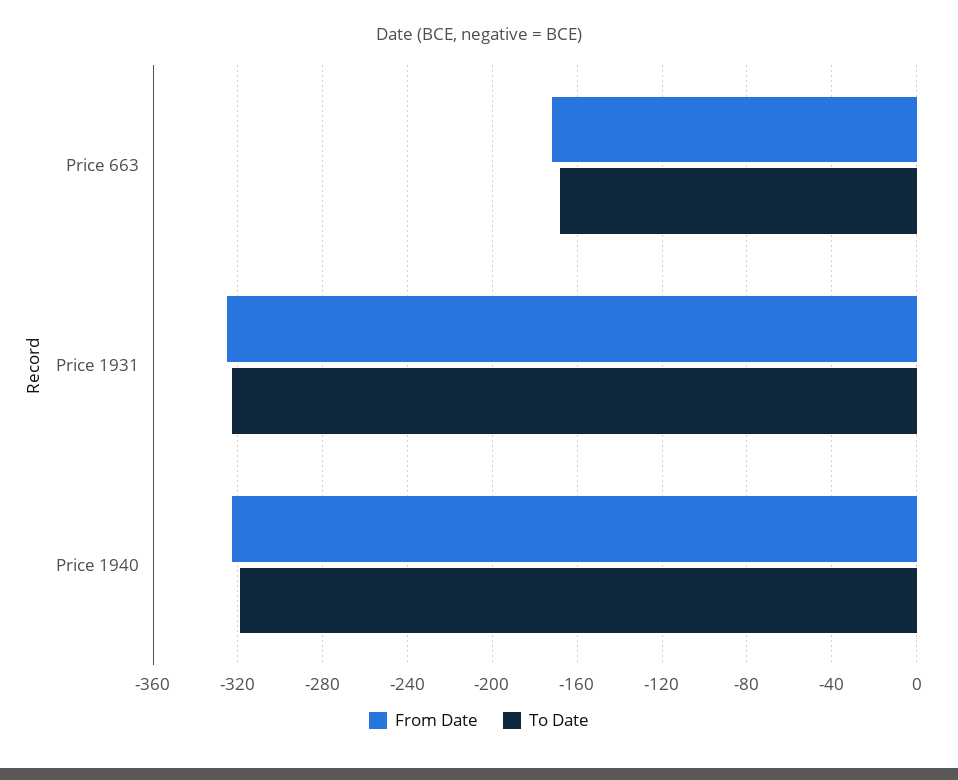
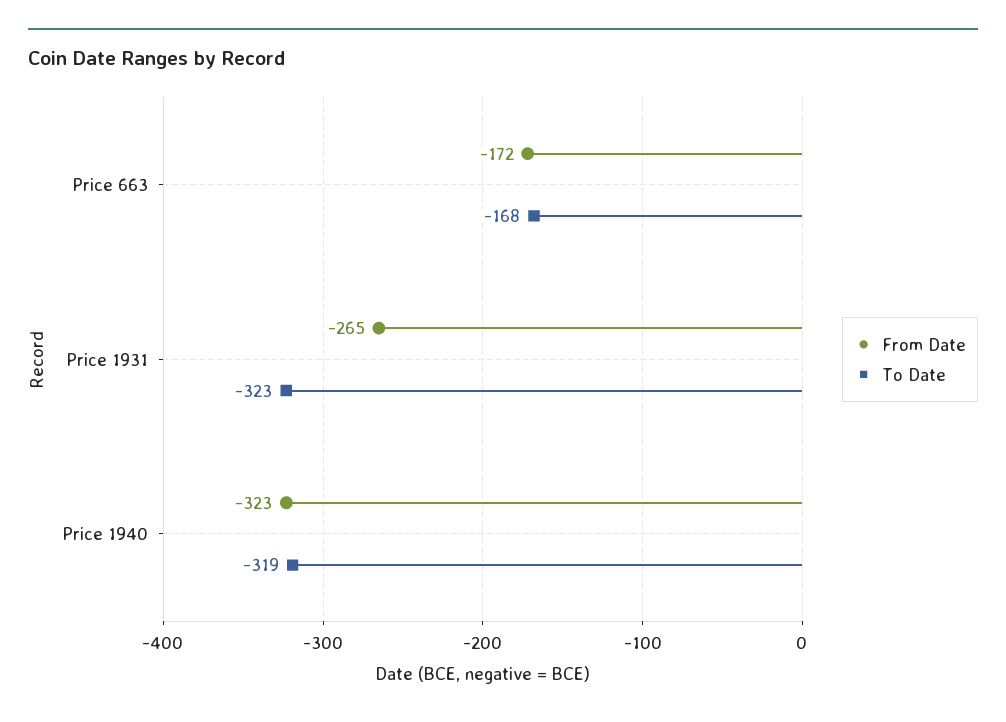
From Date, Price 1931: -325 -> -265

